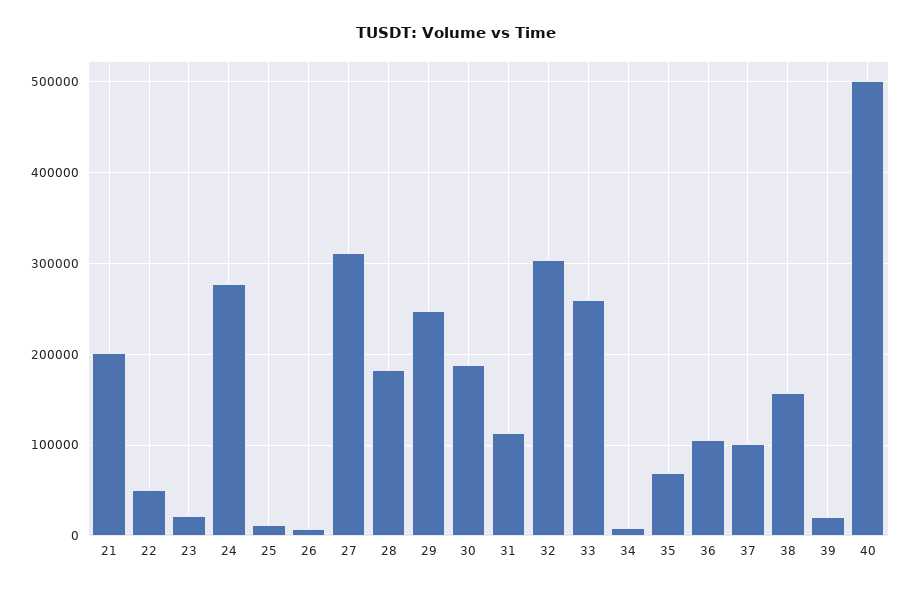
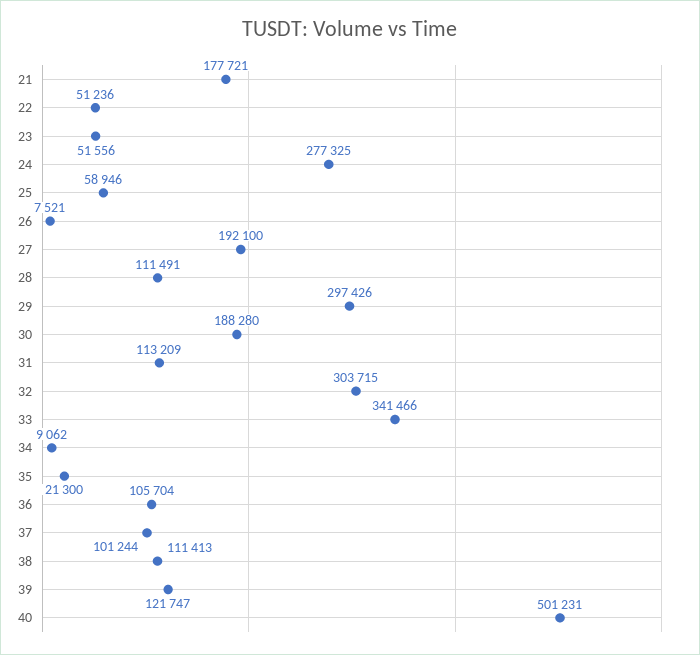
21: 200000 -> 177721
23: 20000 -> 51556
25: 10000 -> 58946
27: 310000 -> 192100
28: 180000 -> 111491
29: 250000 -> 297426
33: 260000 -> 341466
35: 70000 -> 21300
38: 160000 -> 111413
39: 20000 -> 121747

